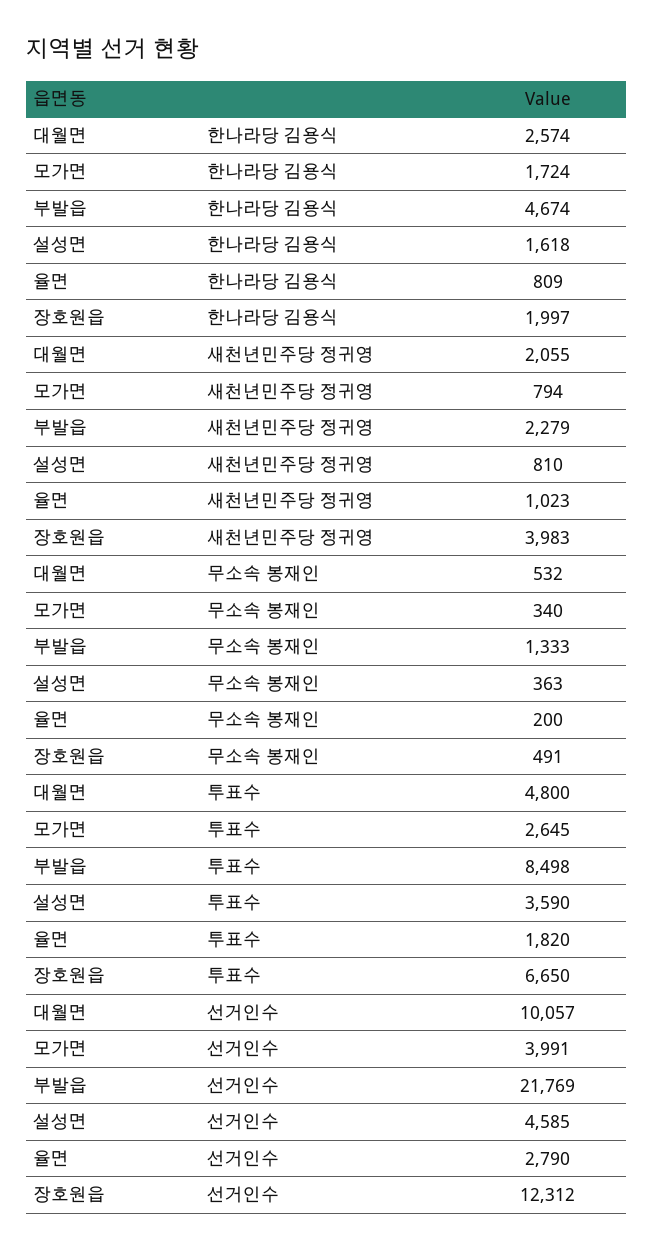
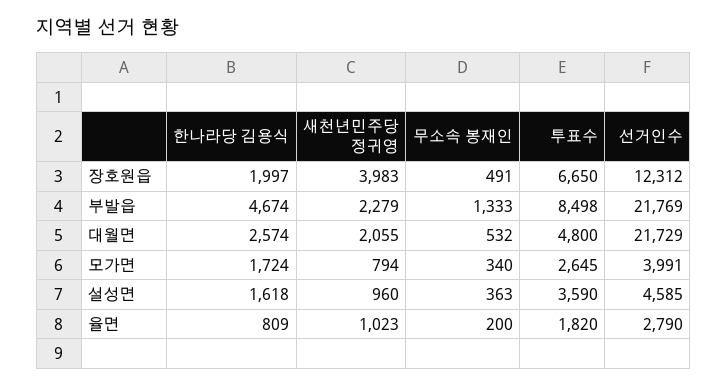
설성면, 새천년민주당 정귀영: 810 -> 960
대월면, 선거인수: 10057 -> 21729

